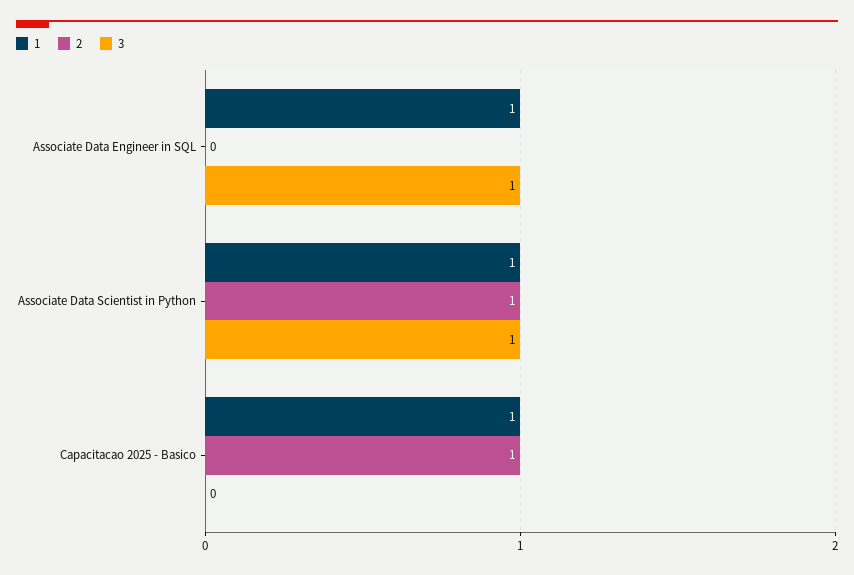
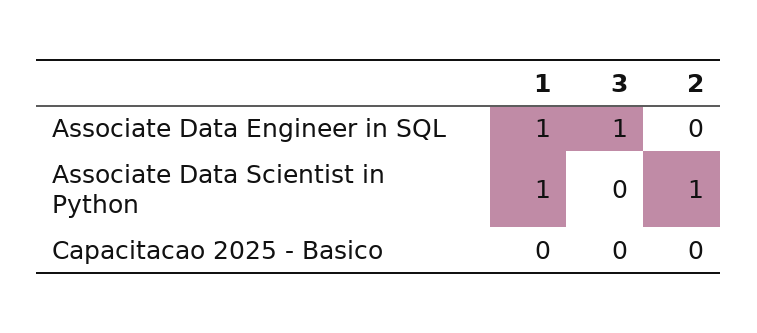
3, Associate Data Scientist in Python: 1 -> 0
1, Capacitacao 2025 - Basico: 1 -> 0
2, Capacitacao 2025 - Basico: 1 -> 0

